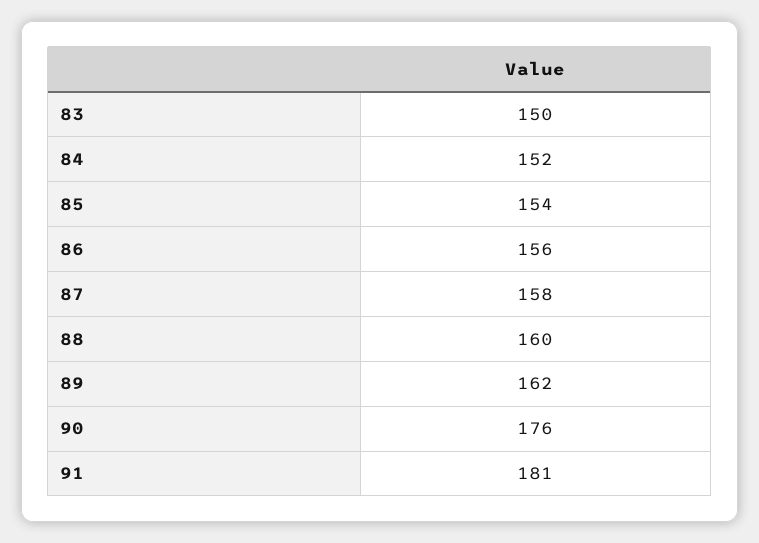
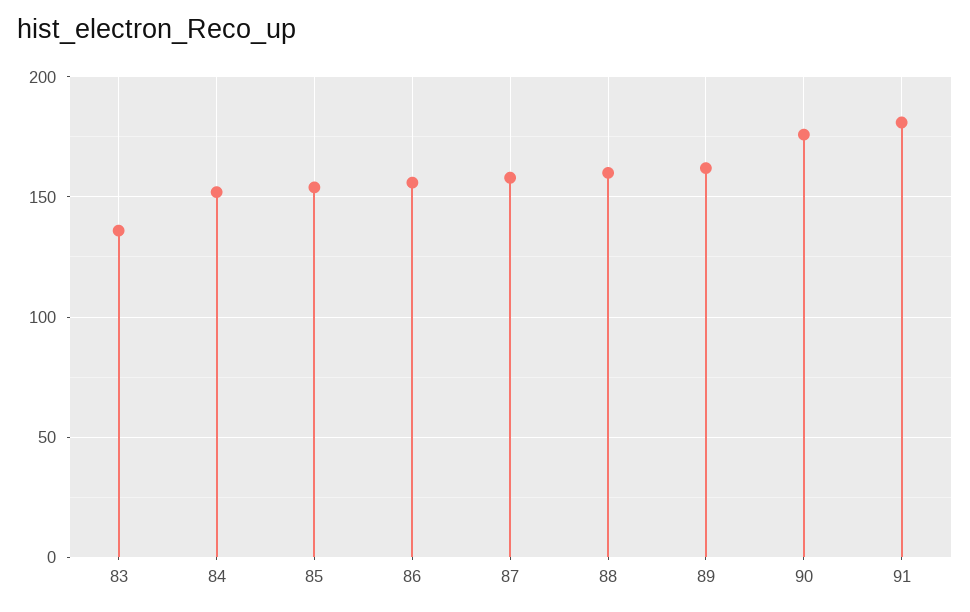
83: 150 -> 135

